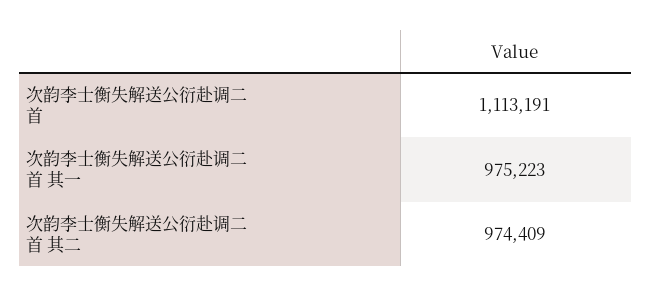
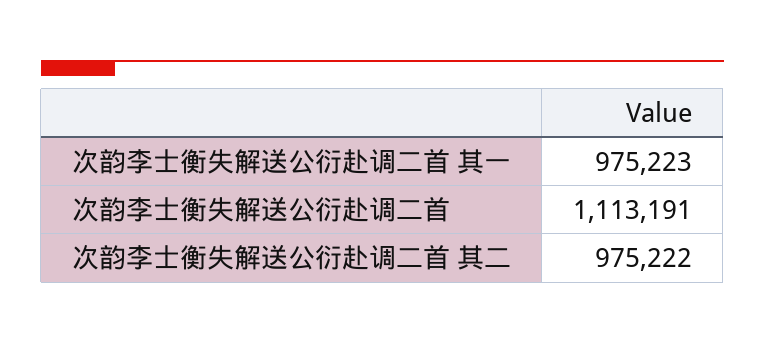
次韵李士衡失解送公衍赴调二首 其二: 974409 -> 975222

